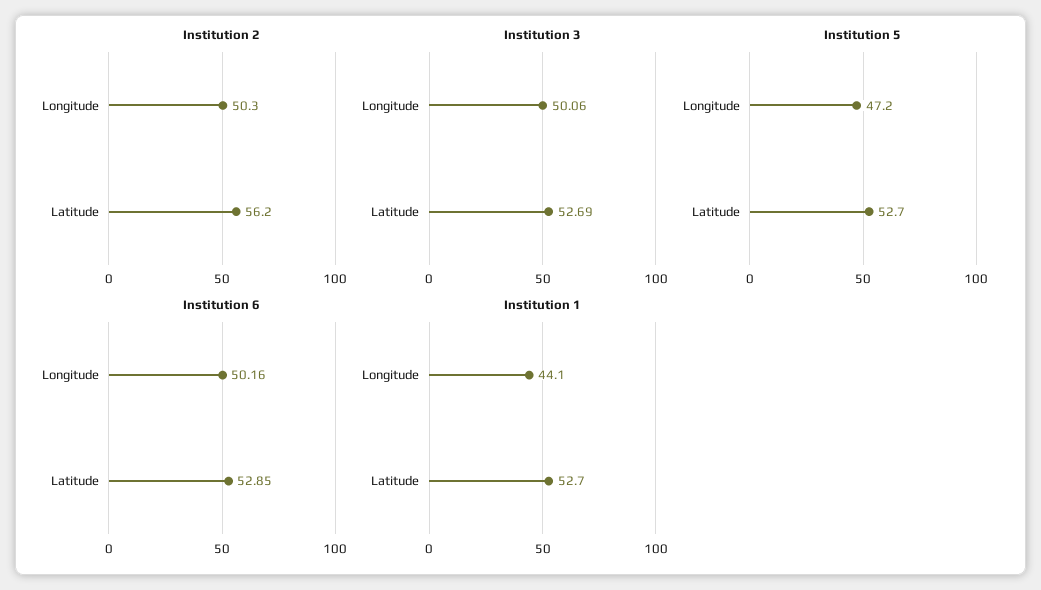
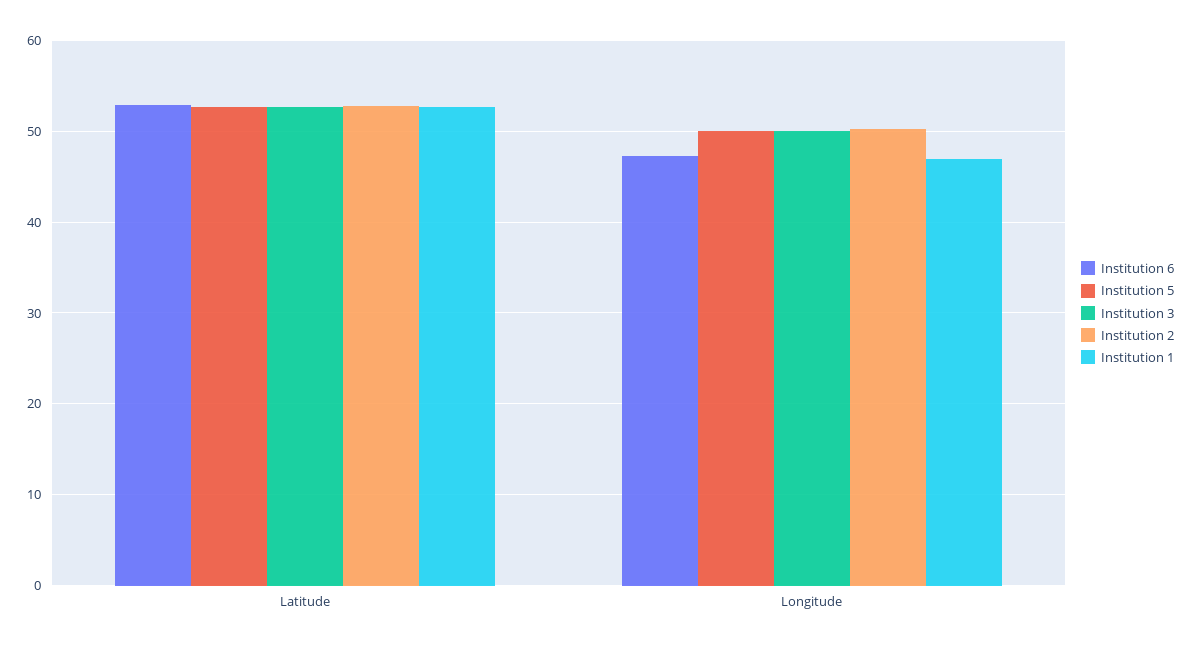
Institution 2, Latitude: 56.2 -> 53
Institution 5, Longitude: 47.2 -> 50
Institution 6, Longitude: 50.16 -> 47
Institution 1, Longitude: 44.1 -> 47

